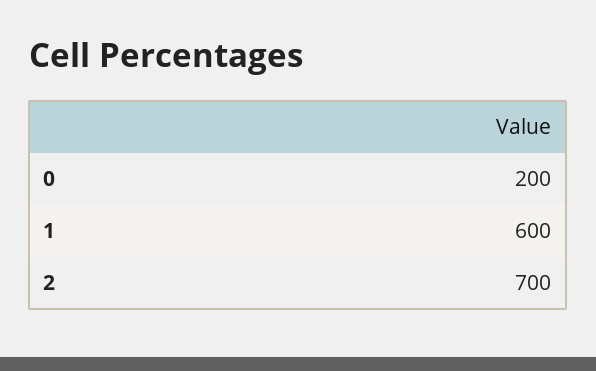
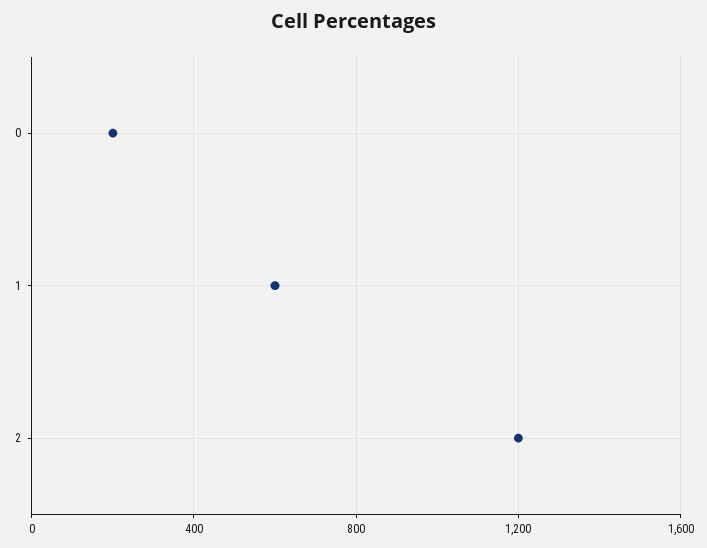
2: 700 -> 1200

